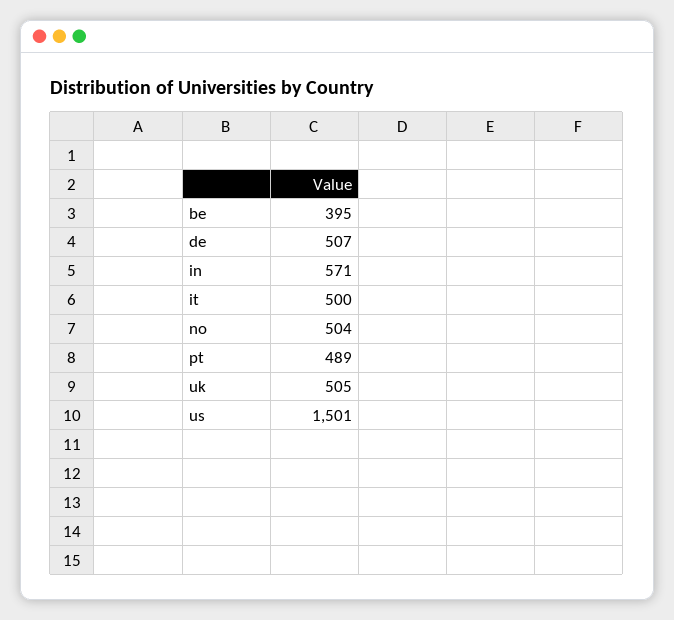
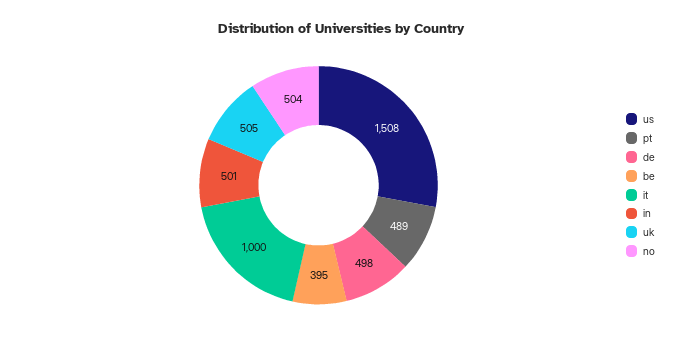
de: 507 -> 498
in: 571 -> 501
it: 500 -> 1000
us: 1501 -> 1508

